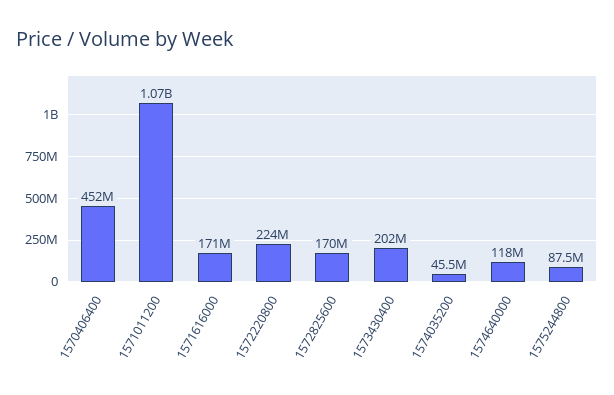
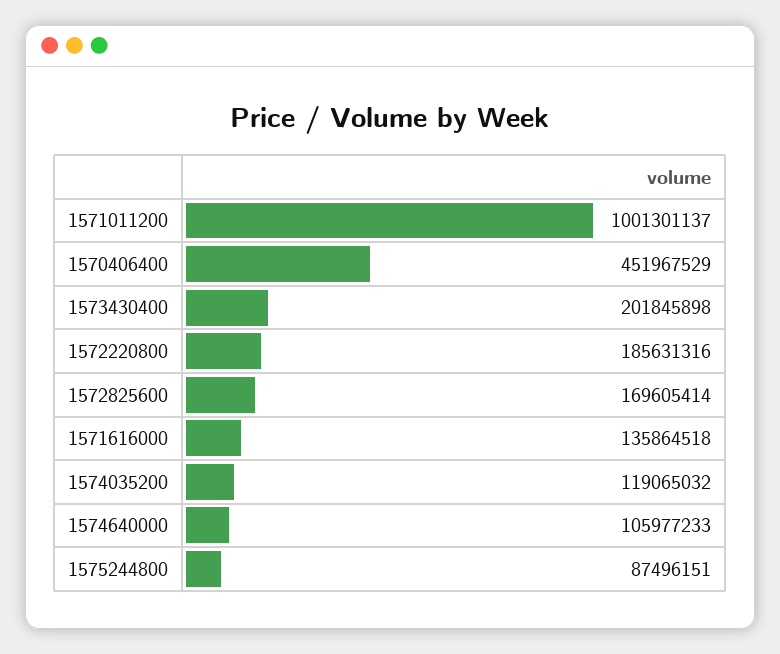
1571011200: 1070000000 -> 1001301137
1571616000: 171000000 -> 135864518
1572220800: 224000000 -> 185631316
1574035200: 45500000 -> 119065032
1574640000: 118000000 -> 105977233

